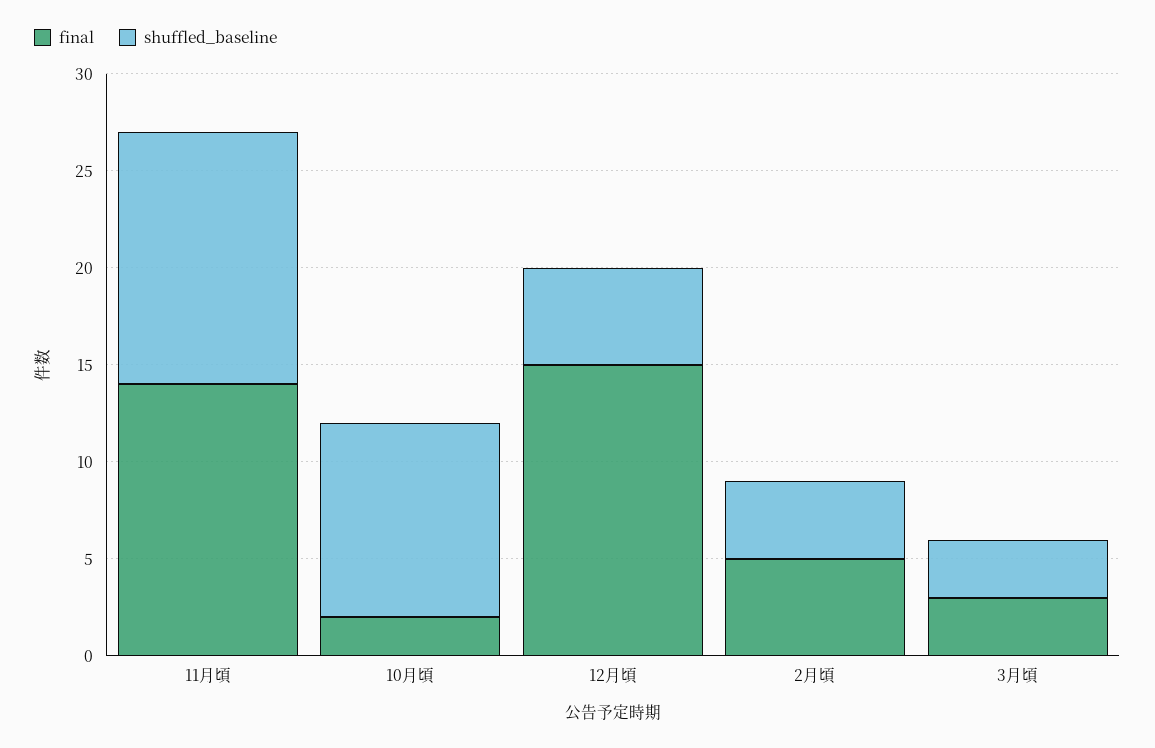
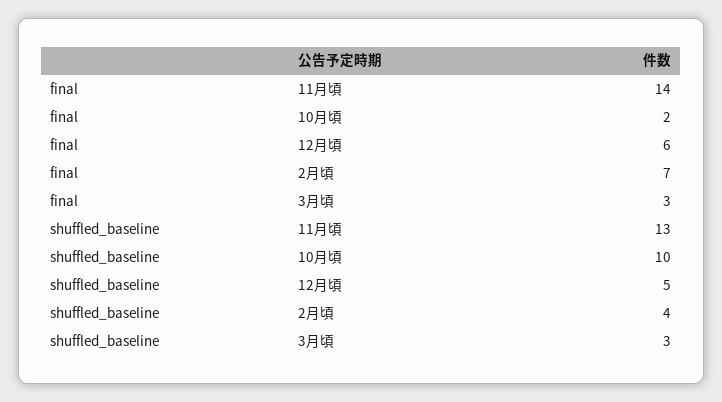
final, 12月頃: 15 -> 6
final, 2月頃: 5 -> 7

